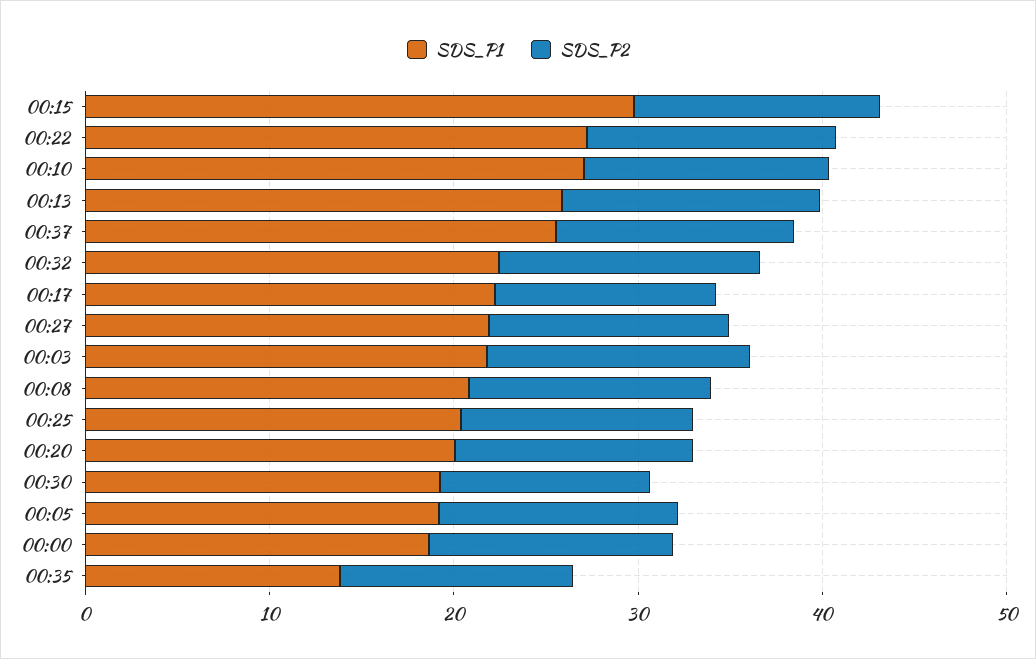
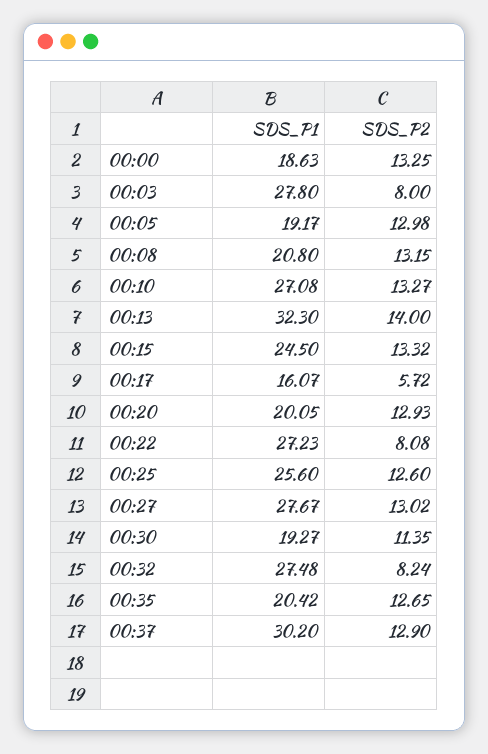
SDS_P1, 00:15: 30 -> 24.5
SDS_P2, 00:22: 14 -> 8.08
SDS_P1, 00:13: 26 -> 32.3
SDS_P1, 00:37: 26 -> 30.2
SDS_P1, 00:32: 22 -> 27.48
SDS_P2, 00:32: 14 -> 8.24
SDS_P1, 00:17: 22 -> 16.07
SDS_P2, 00:17: 12 -> 5.72
SDS_P1, 00:27: 22 -> 27.67
SDS_P1, 00:03: 22 -> 27.8
SDS_P2, 00:03: 14 -> 8
SDS_P1, 00:25: 20 -> 25.6
SDS_P1, 00:35: 14 -> 20.42

